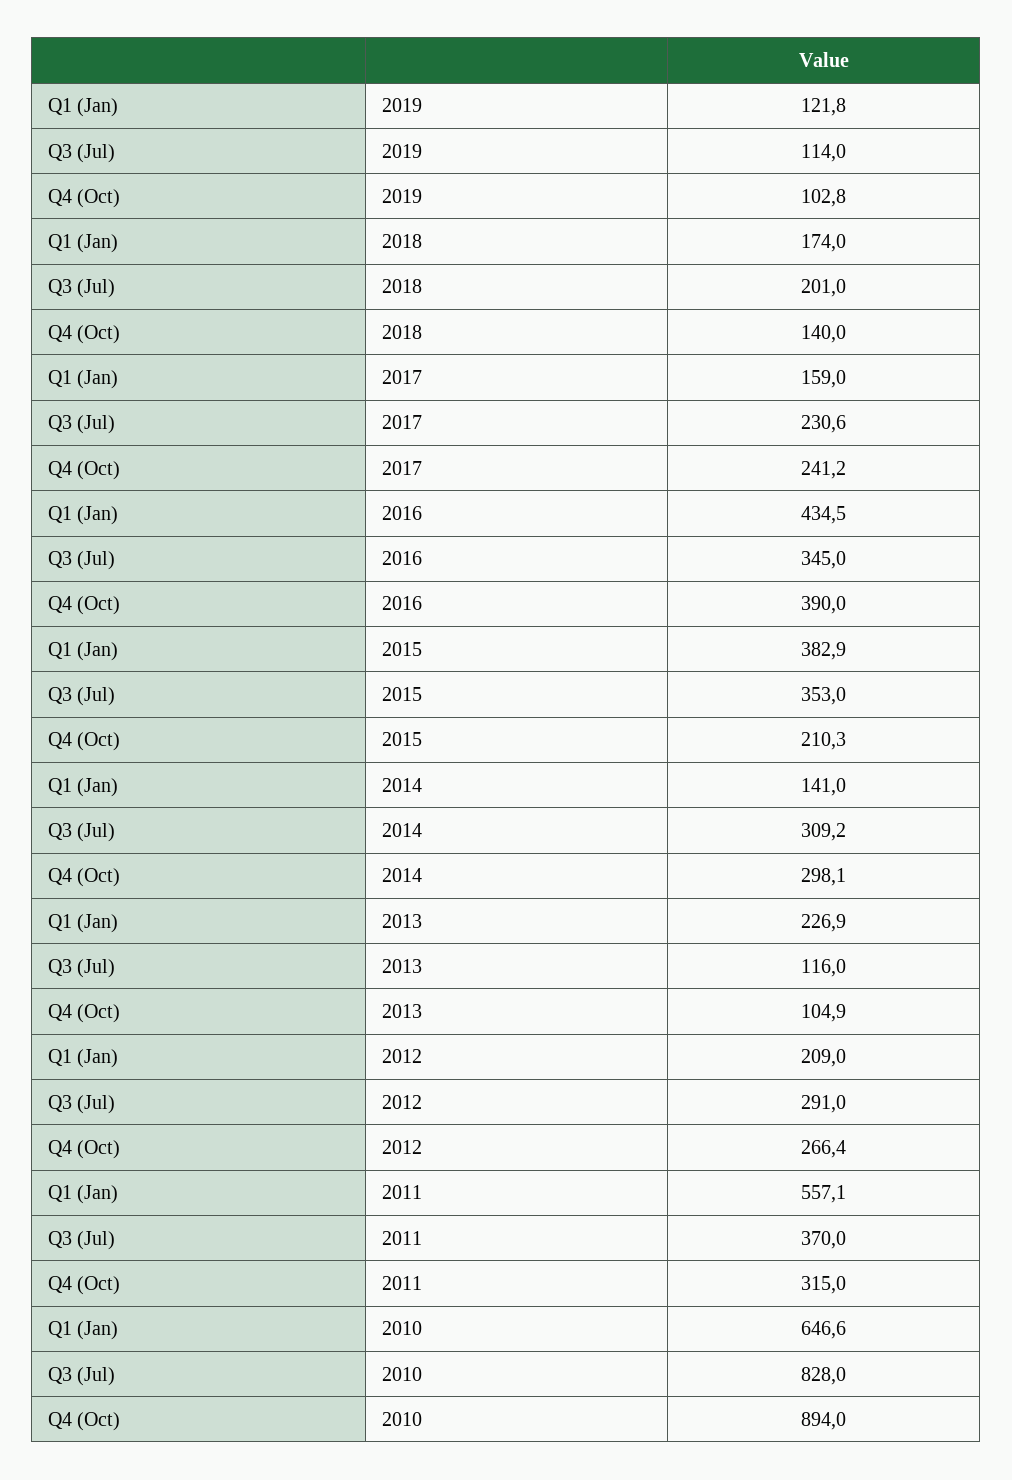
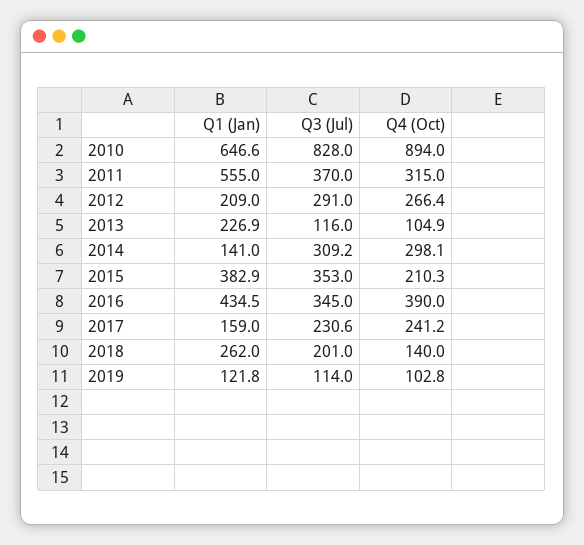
Q1 (Jan), 2018: 174 -> 262
Q1 (Jan), 2011: 557.1 -> 555

